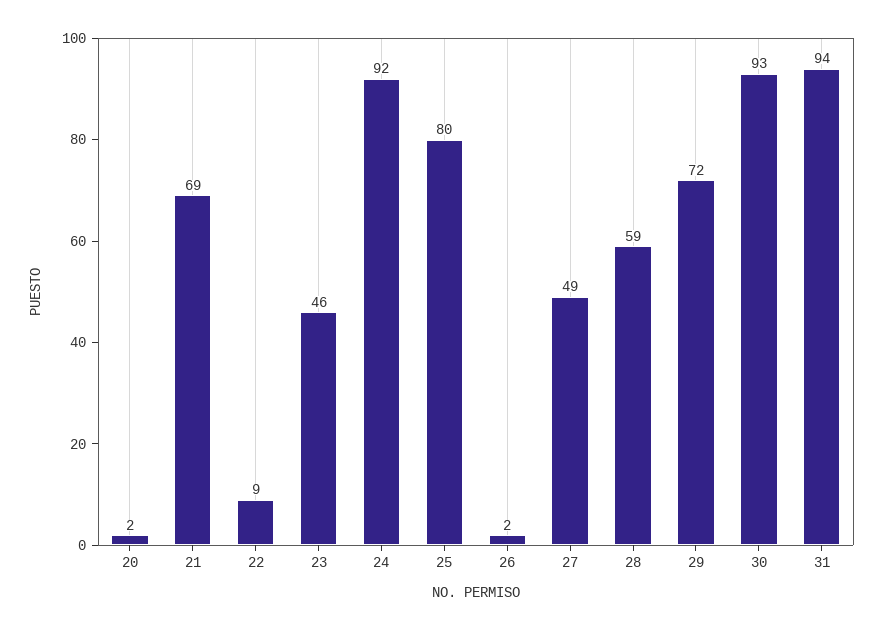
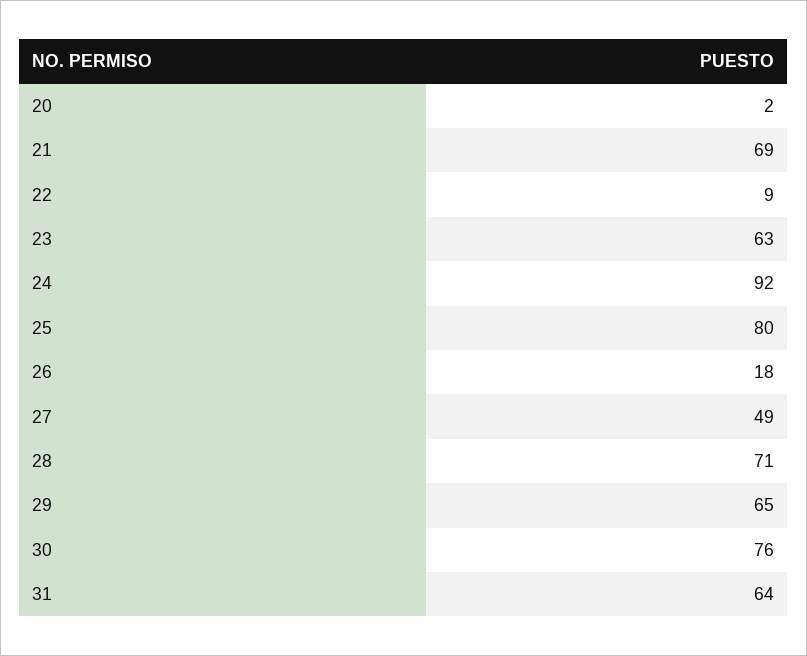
23: 46 -> 63
26: 2 -> 18
28: 59 -> 71
29: 72 -> 65
30: 93 -> 76
31: 94 -> 64

